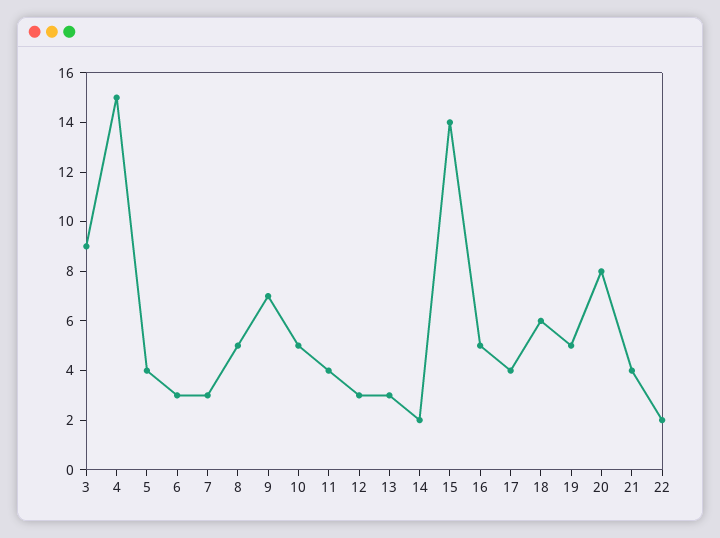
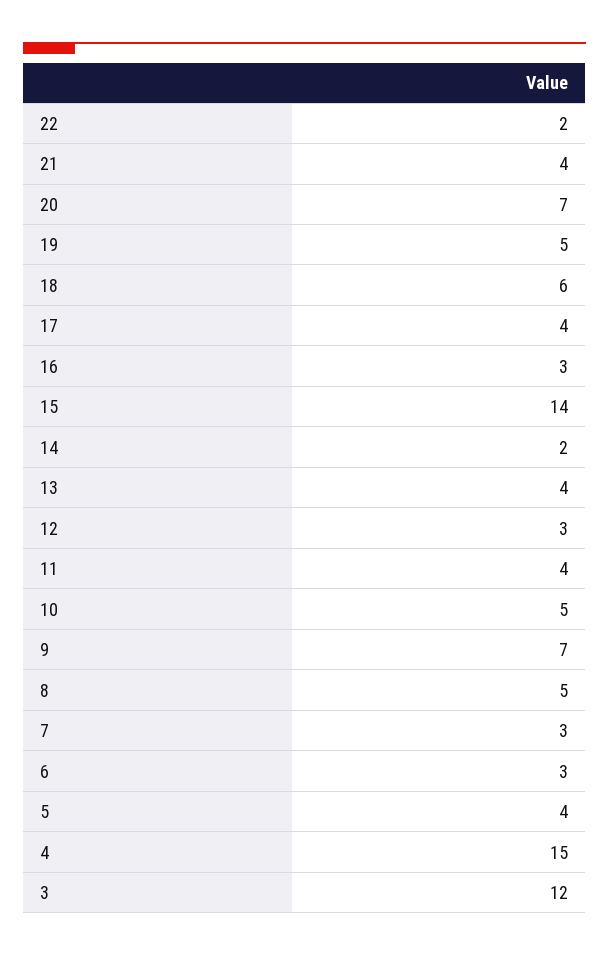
3: 9 -> 12
13: 3 -> 4
16: 5 -> 3
20: 8 -> 7

